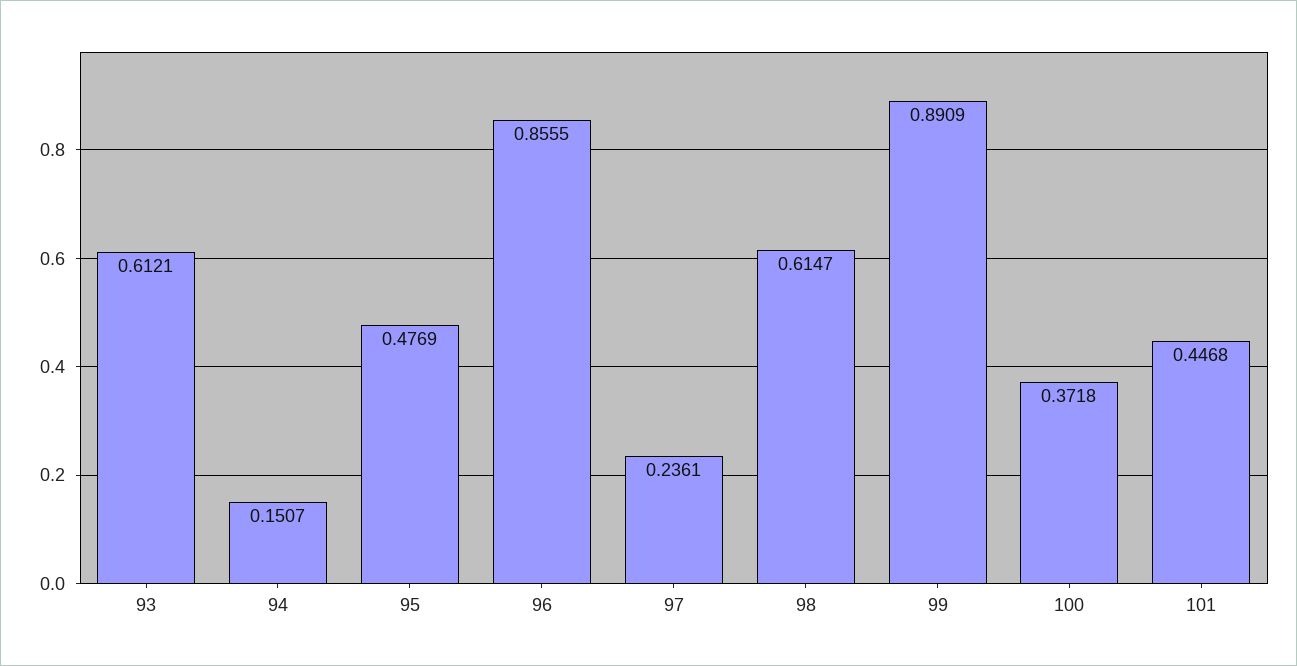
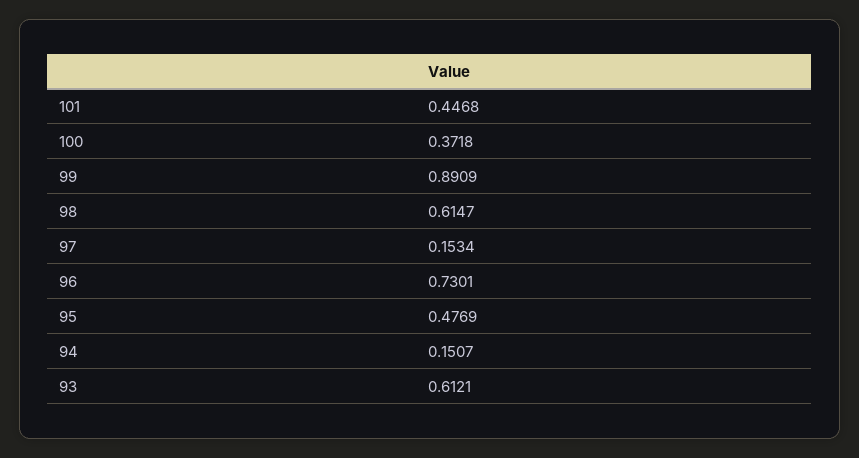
96: 0.8555 -> 0.7301
97: 0.2361 -> 0.1534

